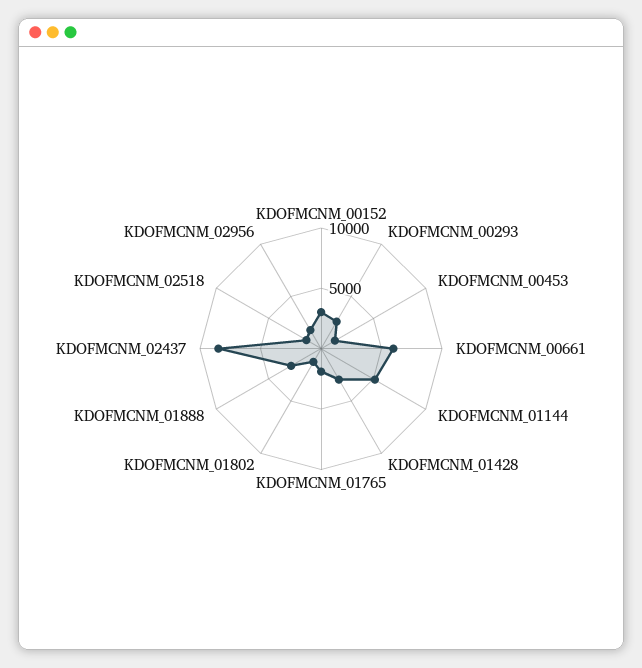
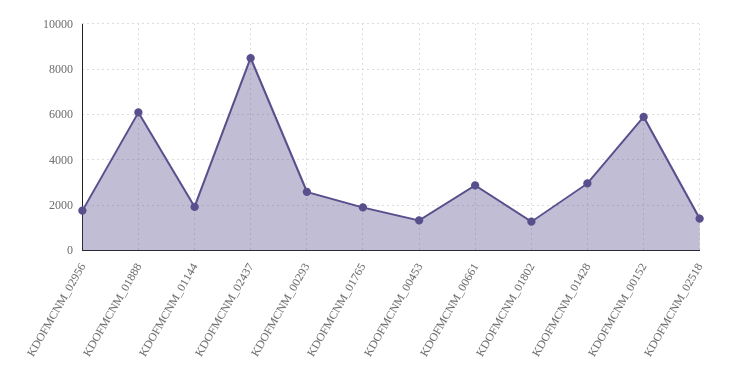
KDOFMCNM_00152: 3000 -> 6000
KDOFMCNM_00661: 6000 -> 3000
KDOFMCNM_01144: 5000 -> 2000
KDOFMCNM_01888: 3000 -> 6000

